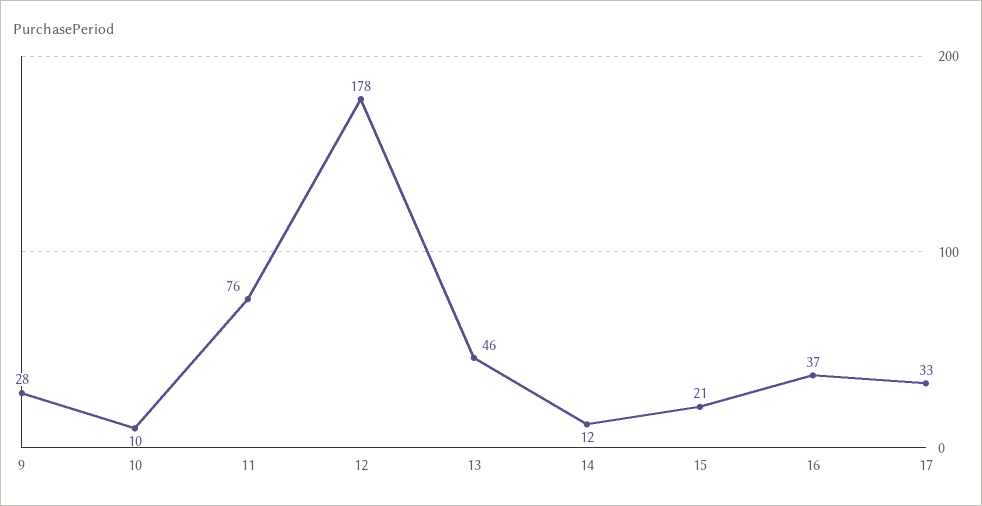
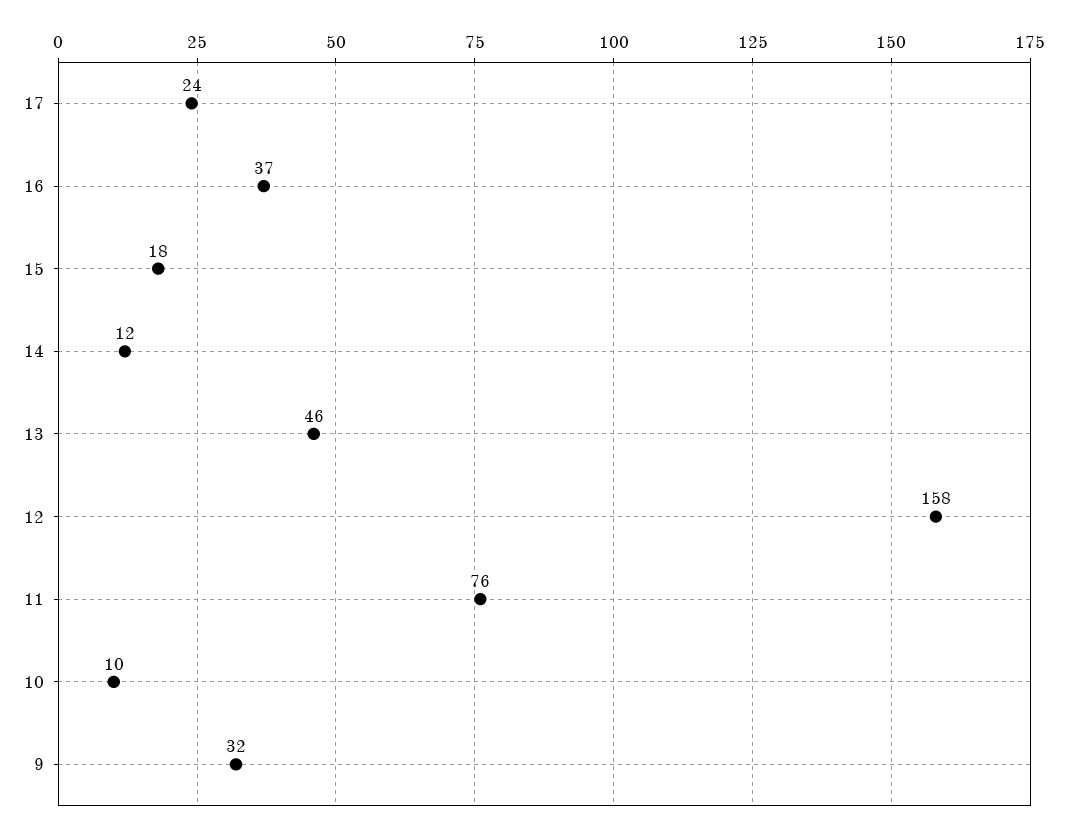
9: 28 -> 32
12: 178 -> 158
15: 21 -> 18
17: 33 -> 24

